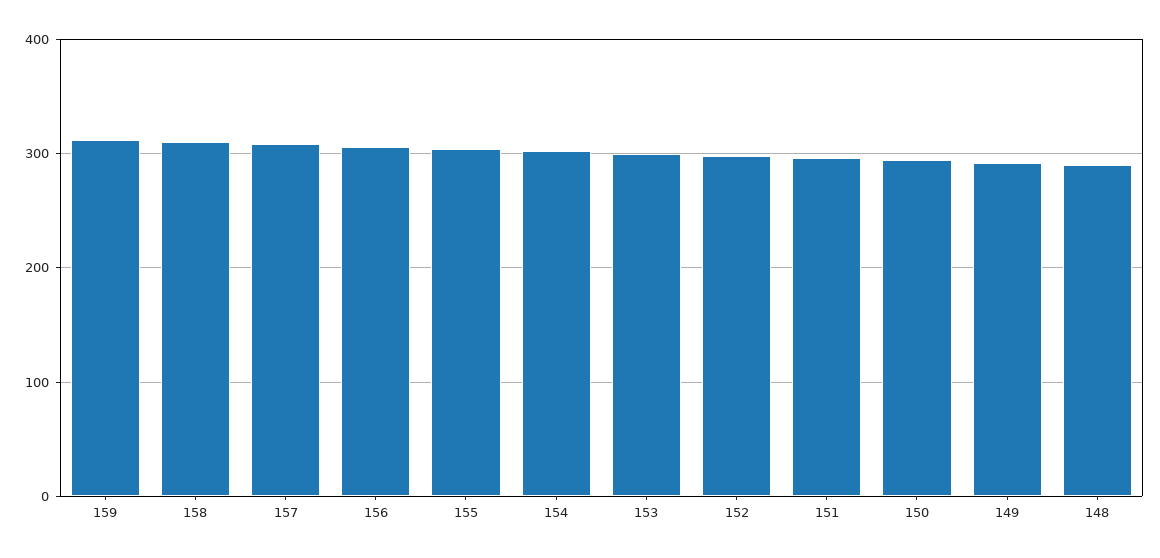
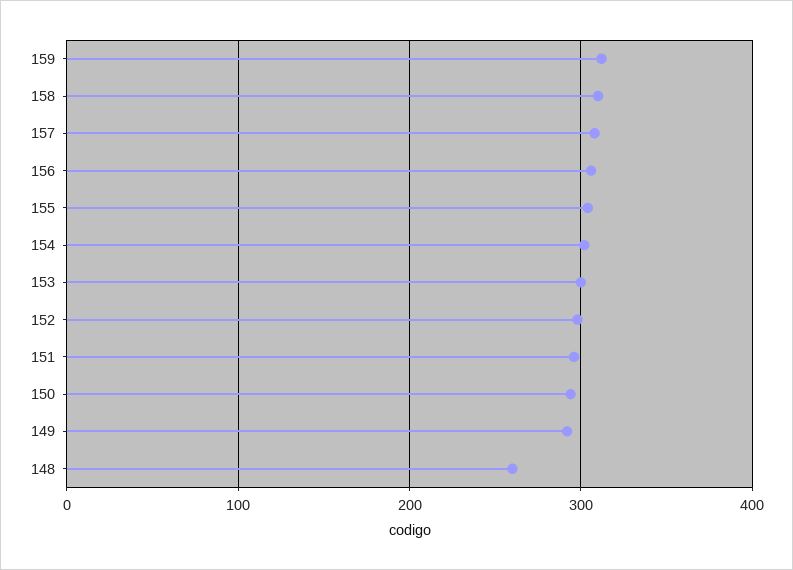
148: 290 -> 260

